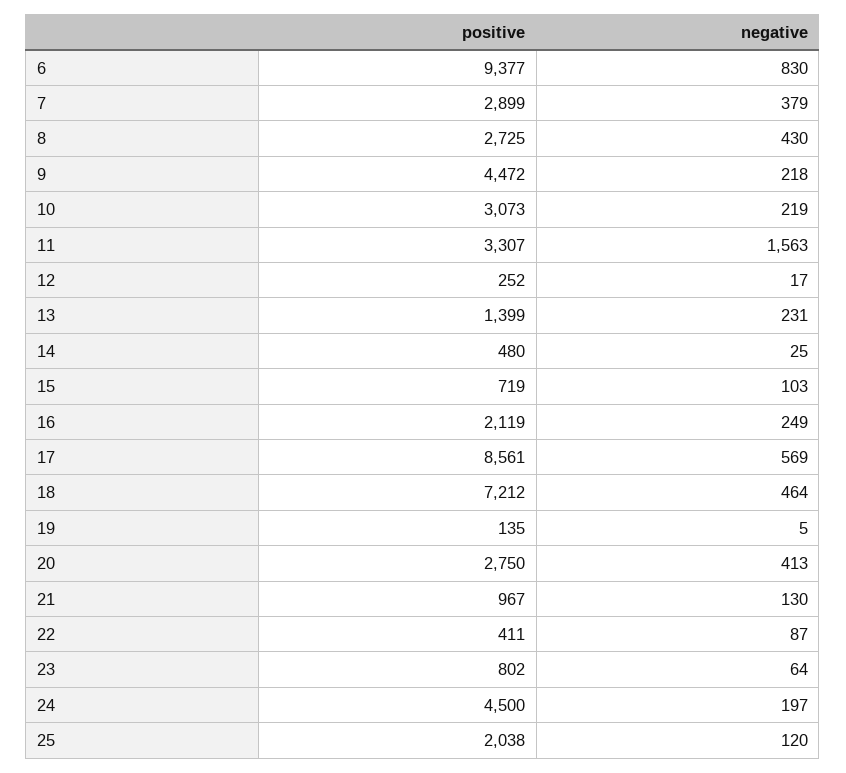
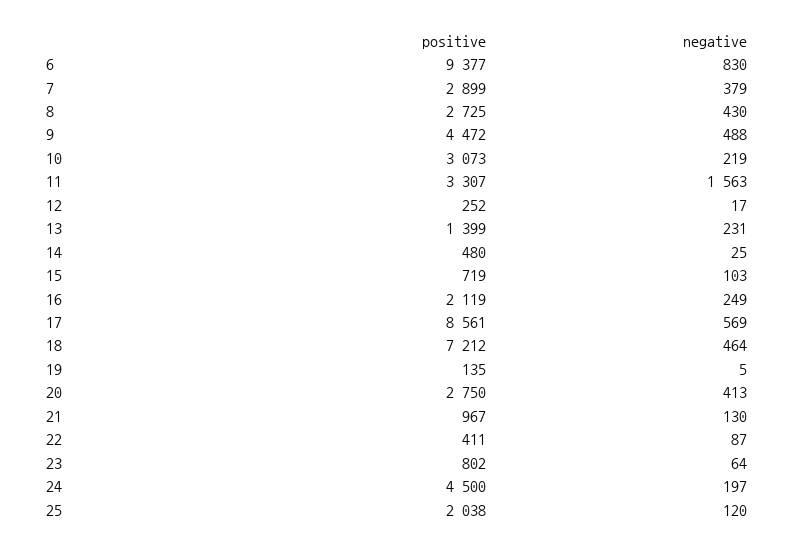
negative, 9: 218 -> 488

